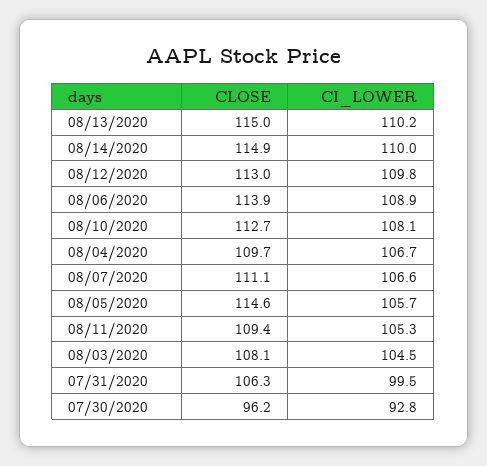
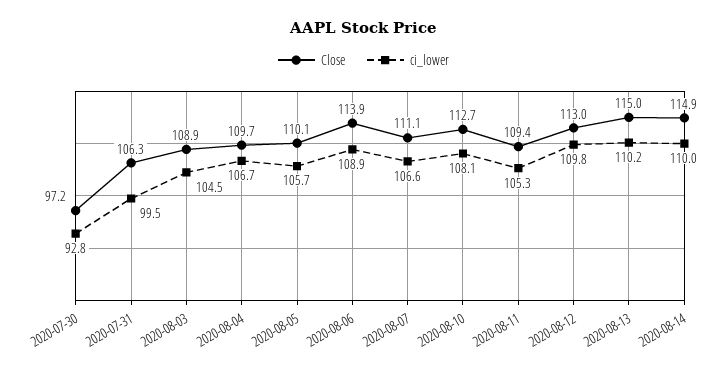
CLOSE, 08/05/2020: 114.6 -> 110.1
CLOSE, 08/03/2020: 108.1 -> 108.9
CLOSE, 07/30/2020: 96.2 -> 97.2

